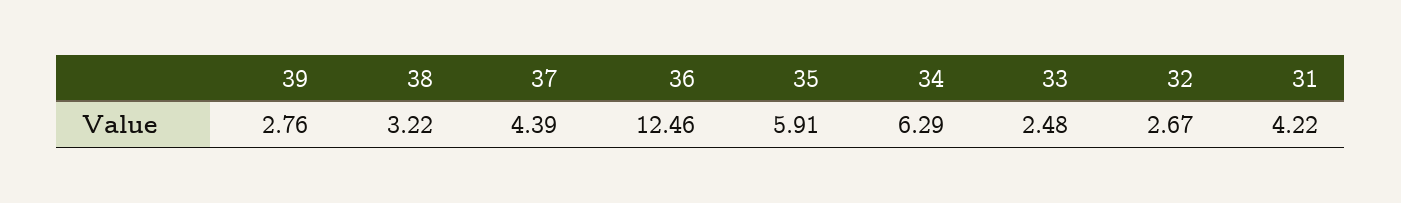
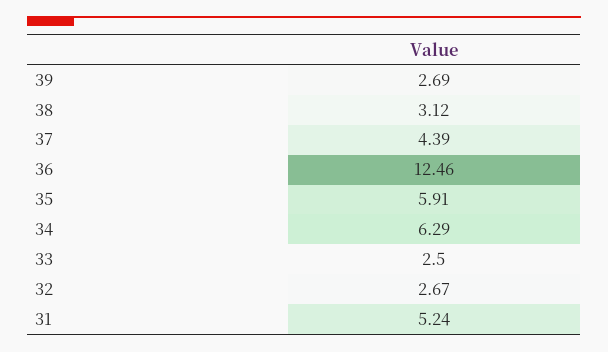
39: 2.76 -> 2.69
38: 3.22 -> 3.12
33: 2.48 -> 2.5
31: 4.22 -> 5.24

